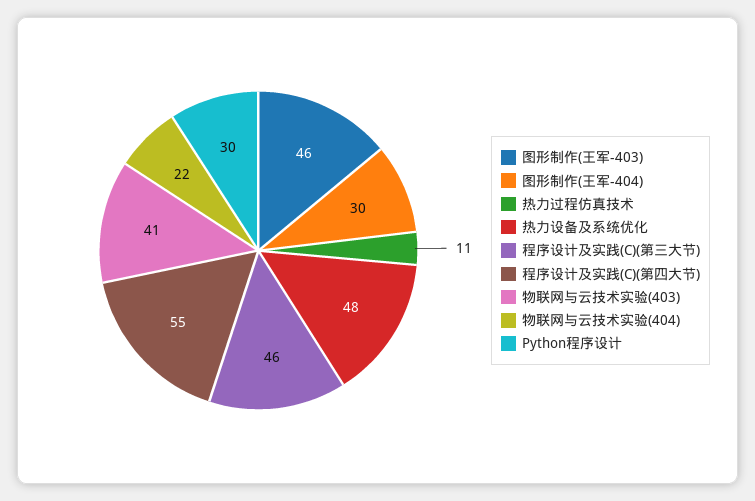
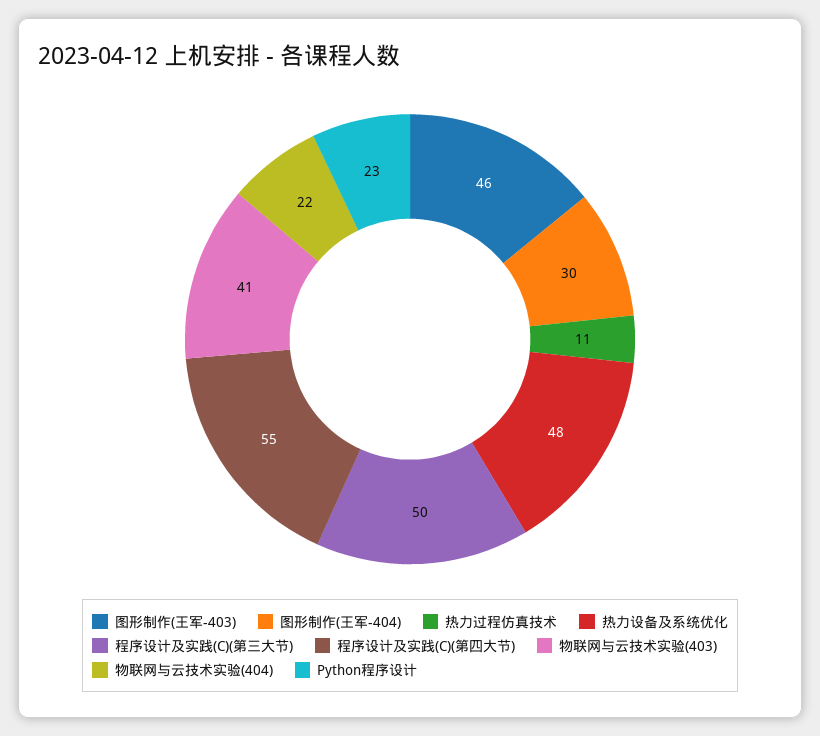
程序设计及实践(C)(第三大节): 46 -> 50
Python程序设计: 30 -> 23

